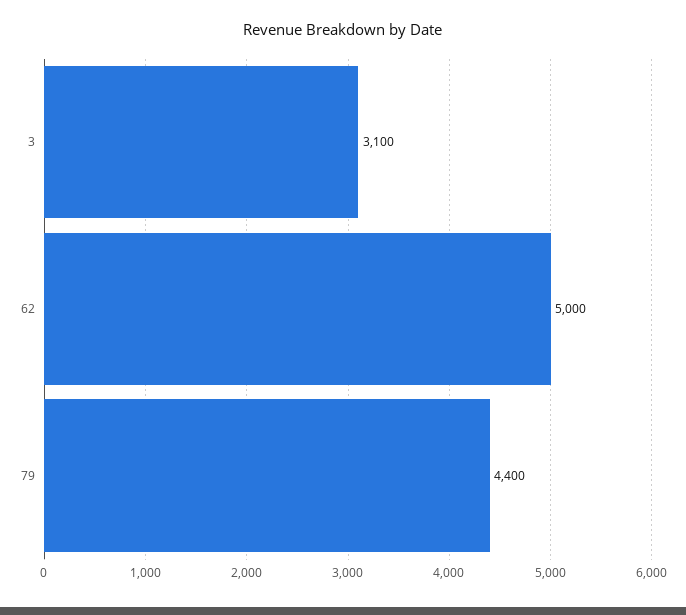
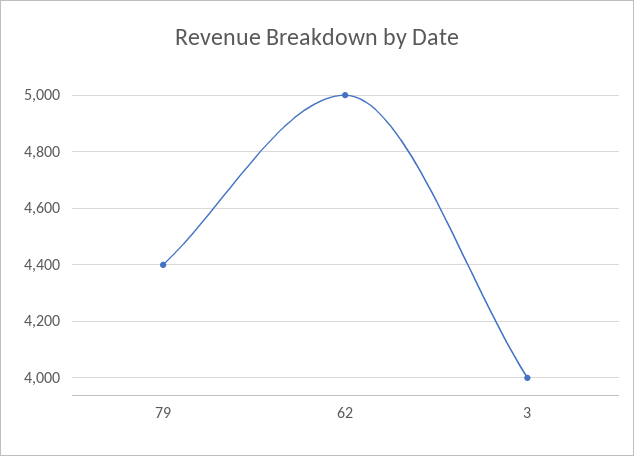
3: 3100 -> 4000

